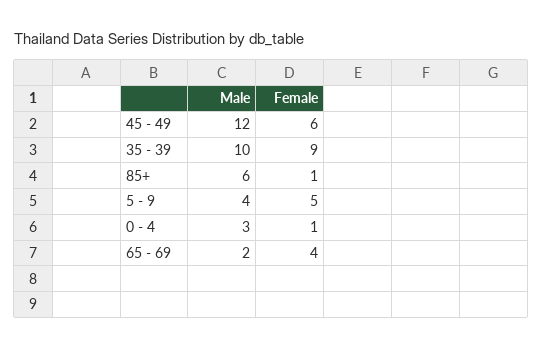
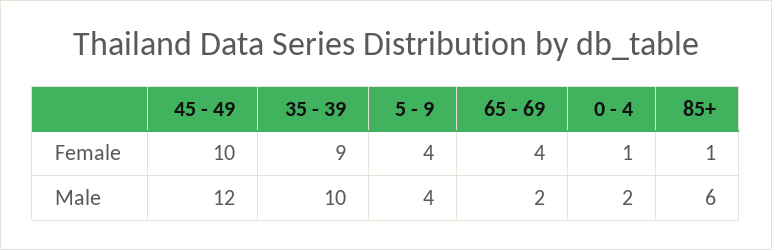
Female, 45 - 49: 6 -> 10
Female, 5 - 9: 5 -> 4
Male, 0 - 4: 3 -> 2

